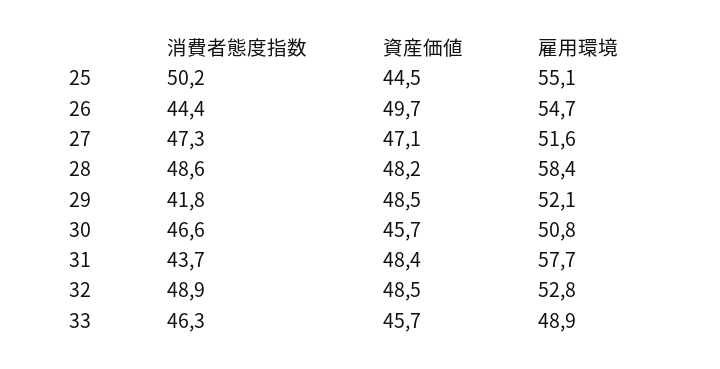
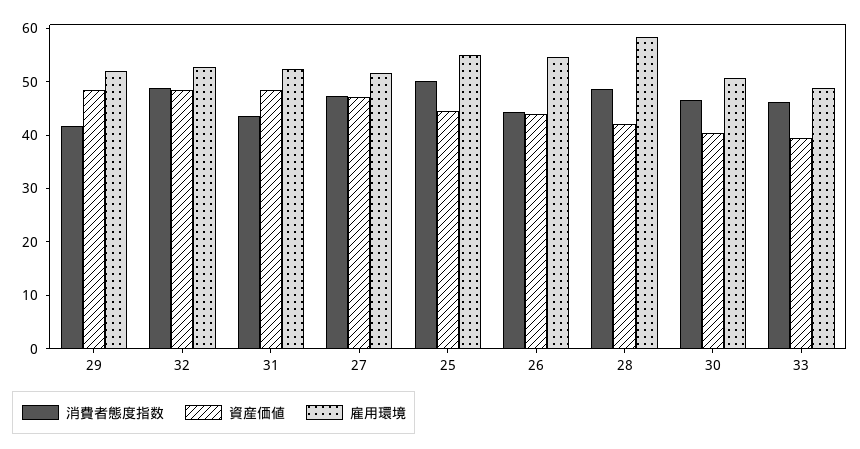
資産価値, 26: 49.7 -> 44
資産価値, 28: 48.2 -> 42
資産価値, 30: 45.7 -> 40
雇用環境, 31: 57.7 -> 52
資産価値, 33: 45.7 -> 40

